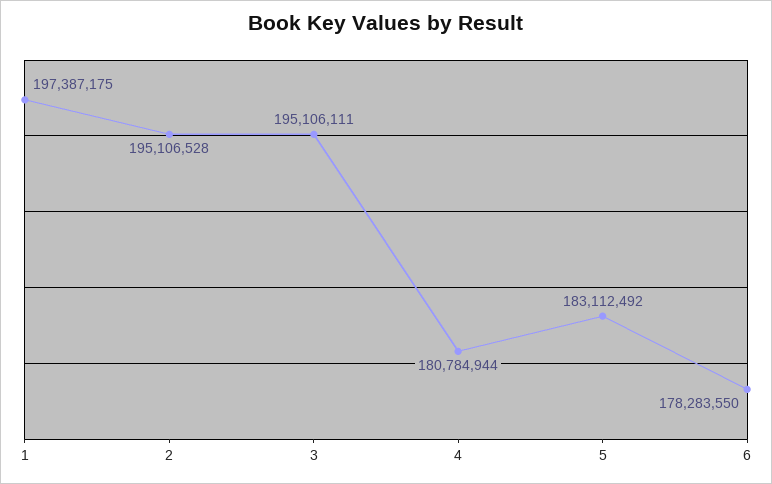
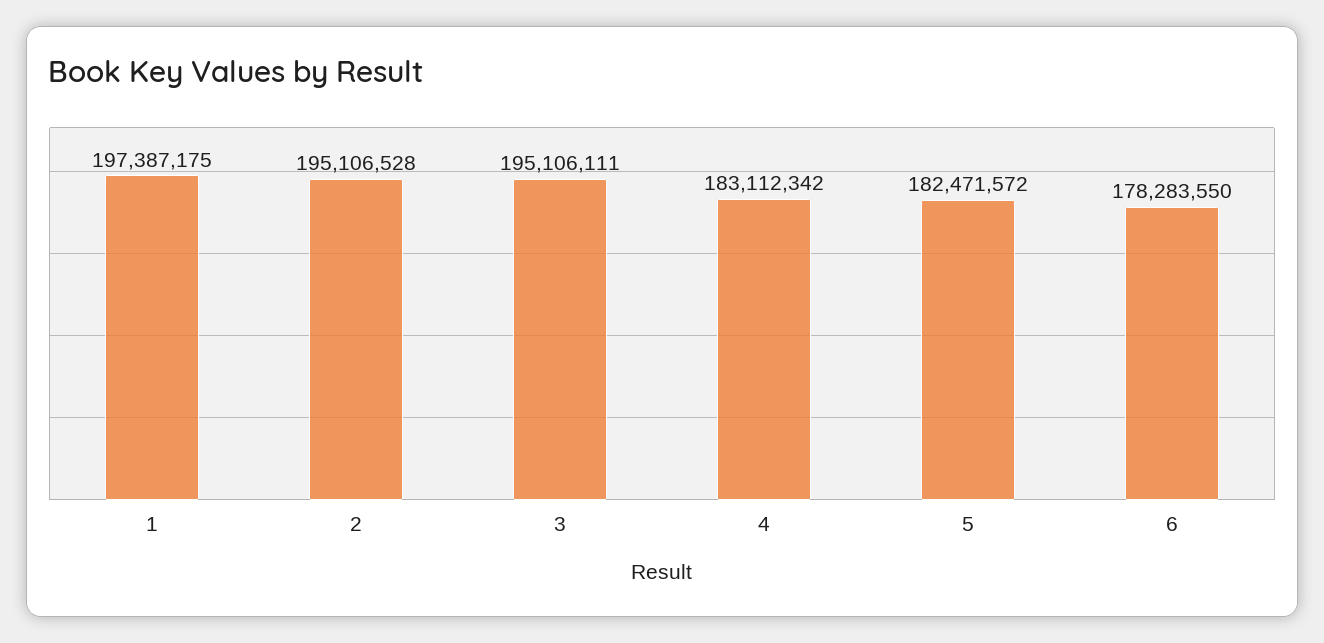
4: 180784944 -> 183112342
5: 183112492 -> 182471572

